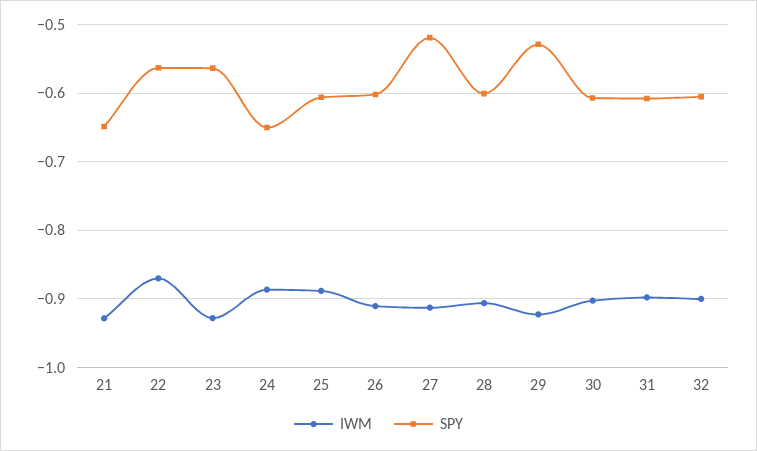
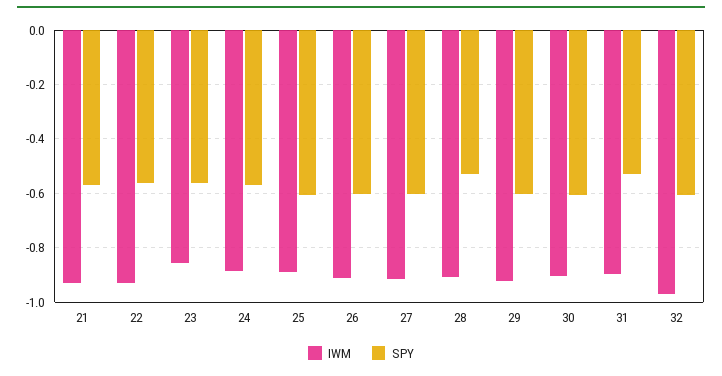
SPY, 21: -0.65 -> -0.575
IWM, 22: -0.87 -> -0.925
IWM, 23: -0.93 -> -0.85
SPY, 24: -0.65 -> -0.575
SPY, 27: -0.52 -> -0.6
SPY, 28: -0.6 -> -0.525
SPY, 29: -0.53 -> -0.6
SPY, 31: -0.61 -> -0.525
IWM, 32: -0.9 -> -0.975

